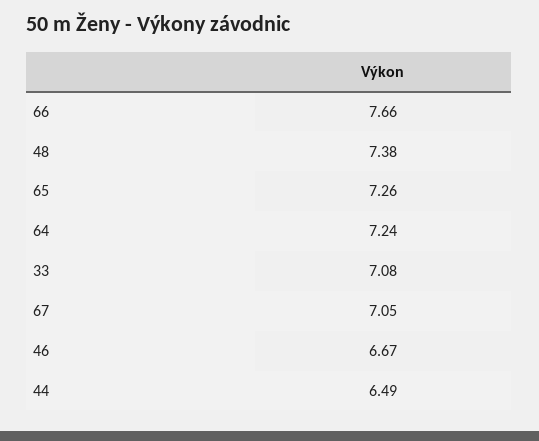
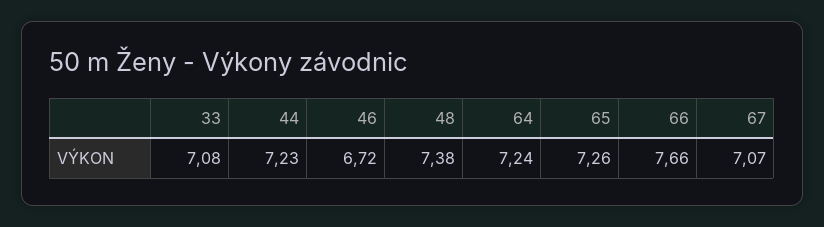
67: 7.05 -> 7.07
46: 6.67 -> 6.72
44: 6.49 -> 7.23

